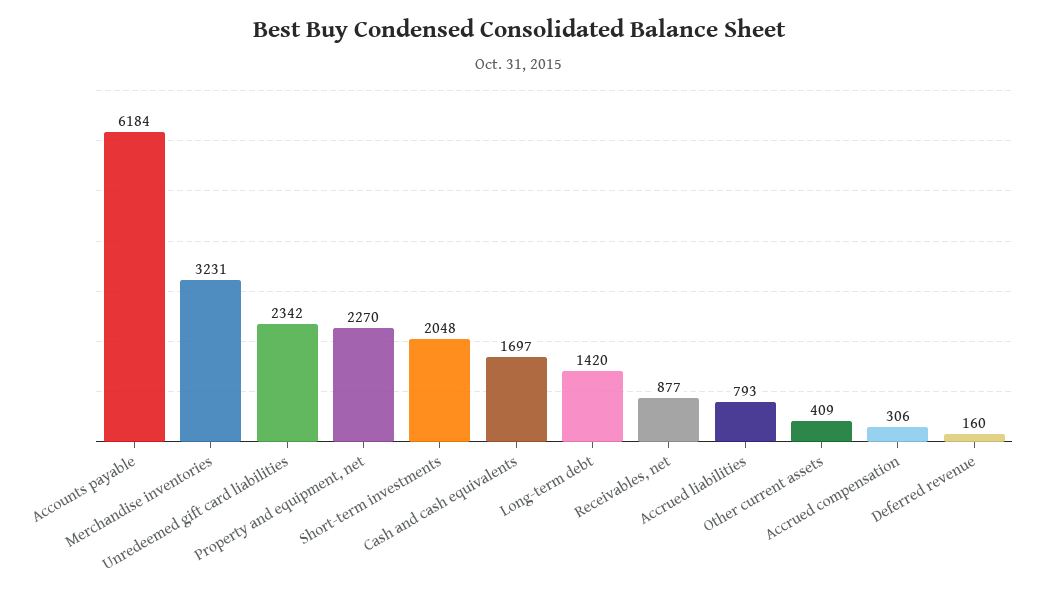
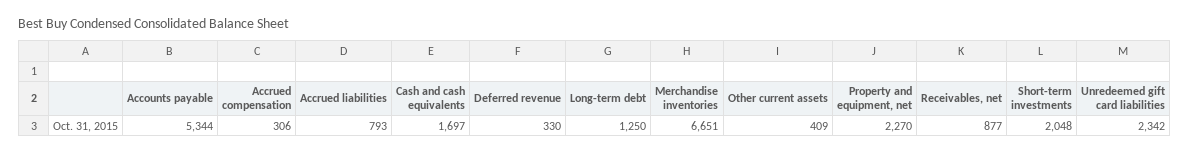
Accounts payable: 6184 -> 5344
Merchandise inventories: 3231 -> 6651
Long-term debt: 1420 -> 1250
Deferred revenue: 160 -> 330

